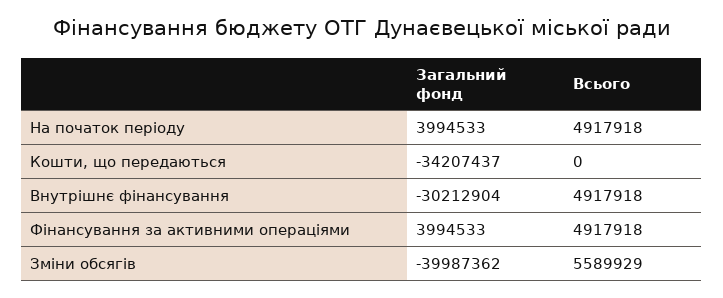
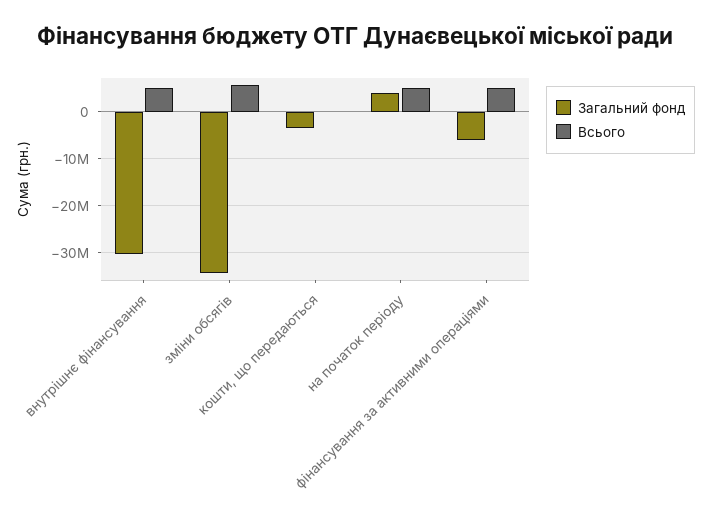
Загальний фонд, Кошти, що передаються: -34207437 -> -4000000
Загальний фонд, Фінансування за активними операціями: 3994533 -> -6000000
Загальний фонд, Зміни обсягів: -39987362 -> -34000000

